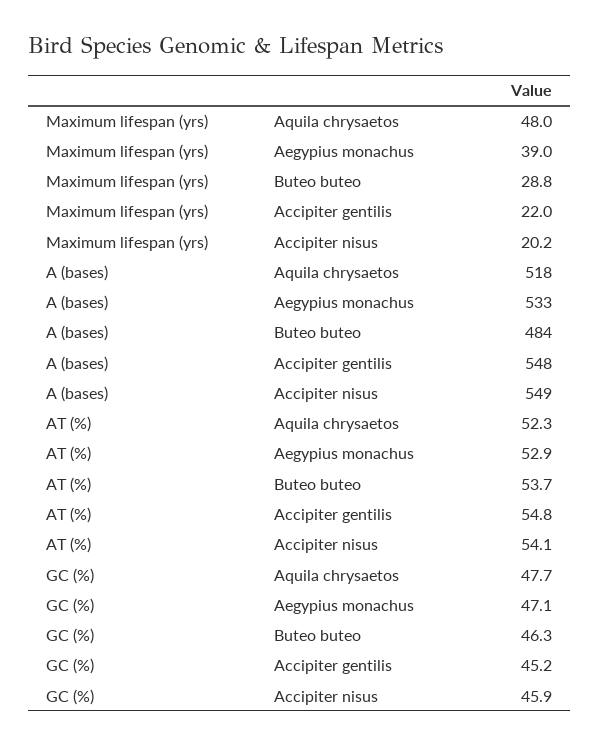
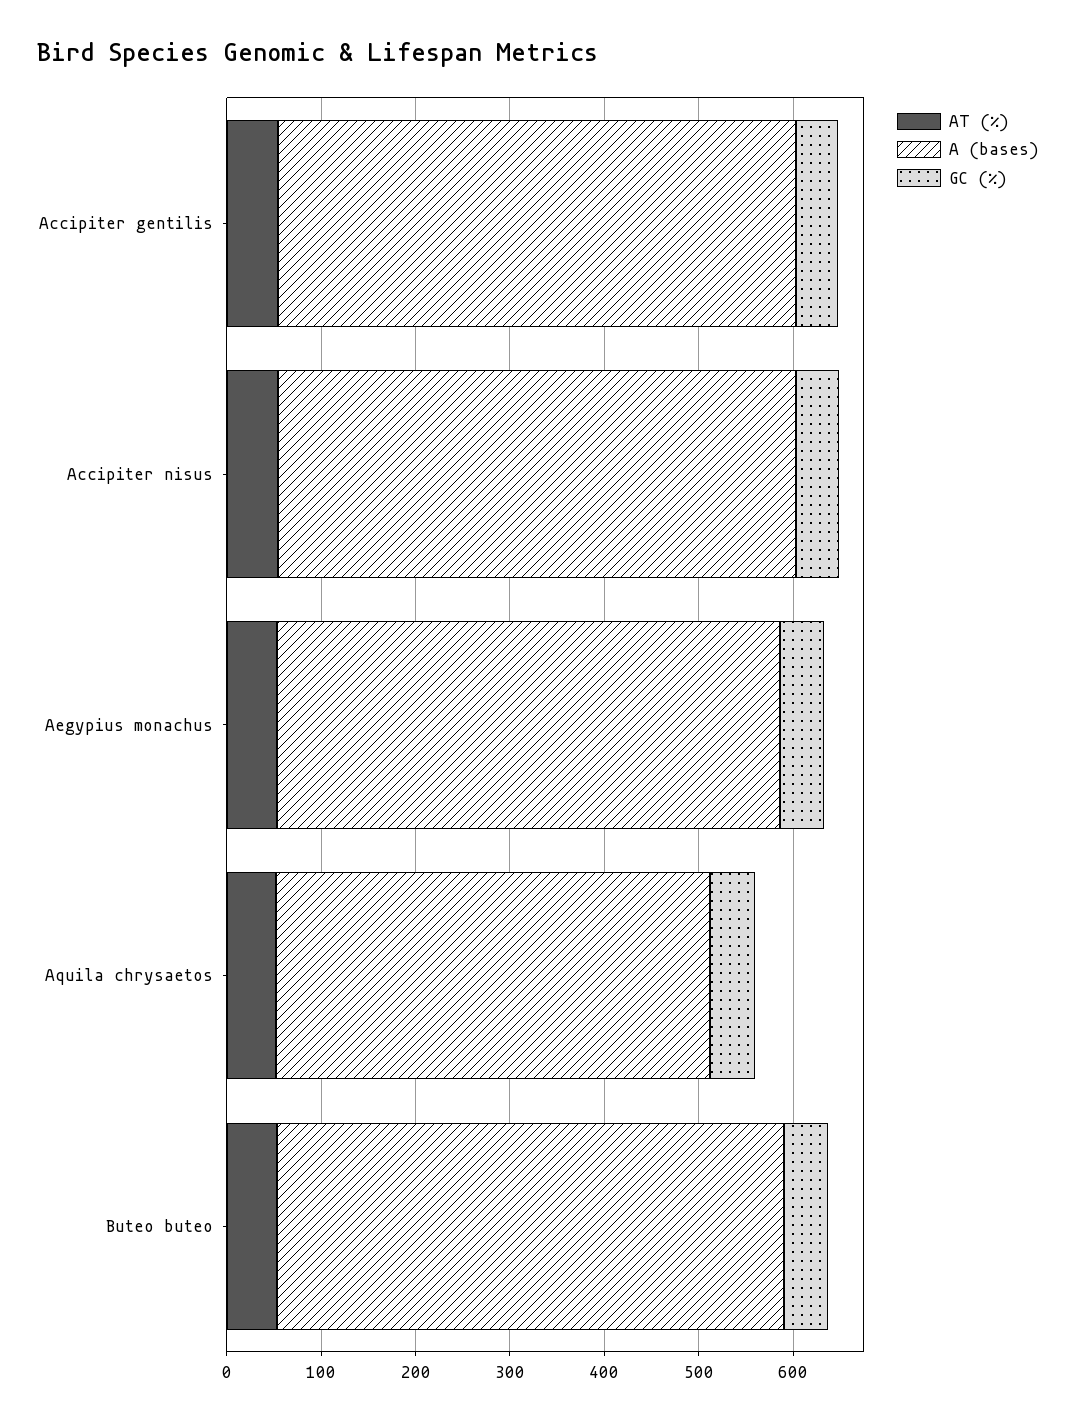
Maximum lifespan (yrs), Aquila chrysaetos: 48 -> none
Maximum lifespan (yrs), Aegypius monachus: 39 -> none
Maximum lifespan (yrs), Buteo buteo: 28.8 -> none
Maximum lifespan (yrs), Accipiter gentilis: 22 -> none
Maximum lifespan (yrs), Accipiter nisus: 20.2 -> none
A (bases), Aquila chrysaetos: 518 -> 460
A (bases), Buteo buteo: 484 -> 540

